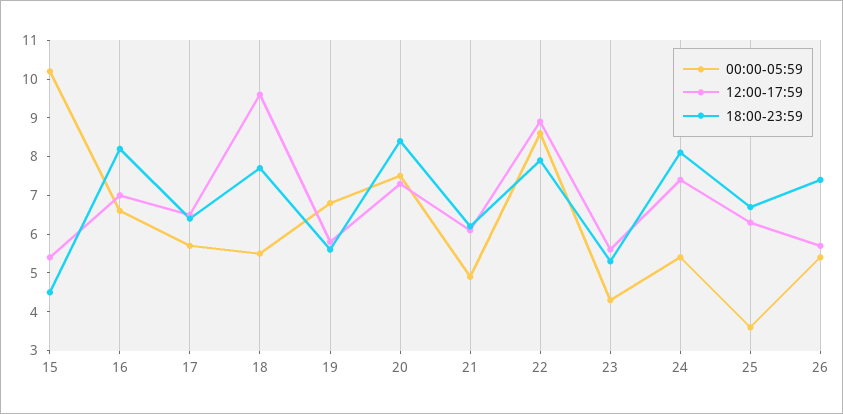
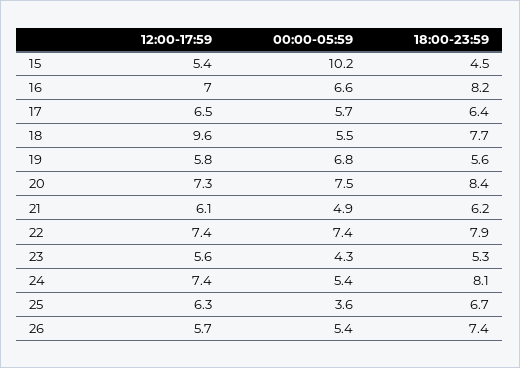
00:00-05:59, 22: 8.5 -> 7.4
12:00-17:59, 22: 9 -> 7.4

